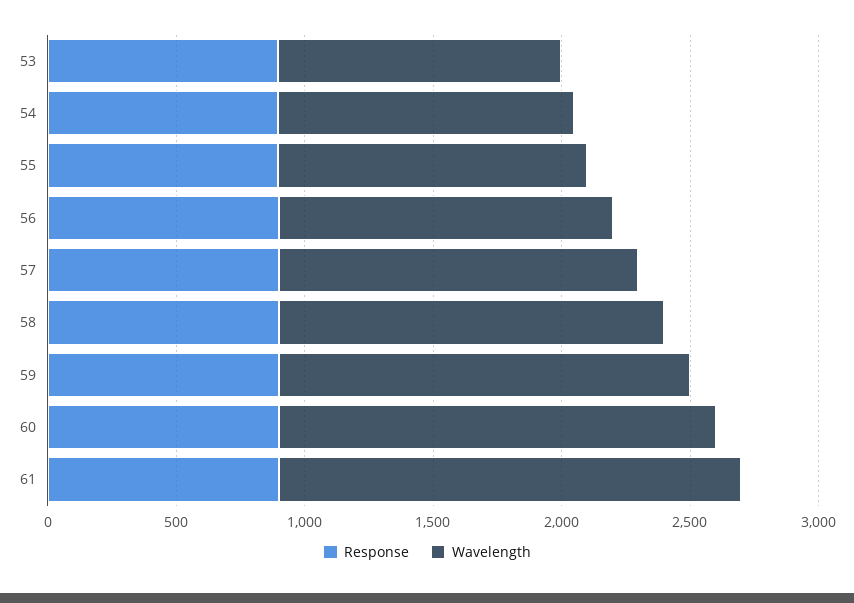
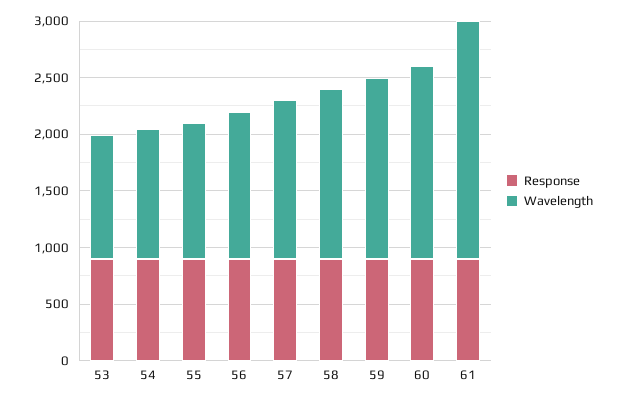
Wavelength, 61: 1800 -> 2100

